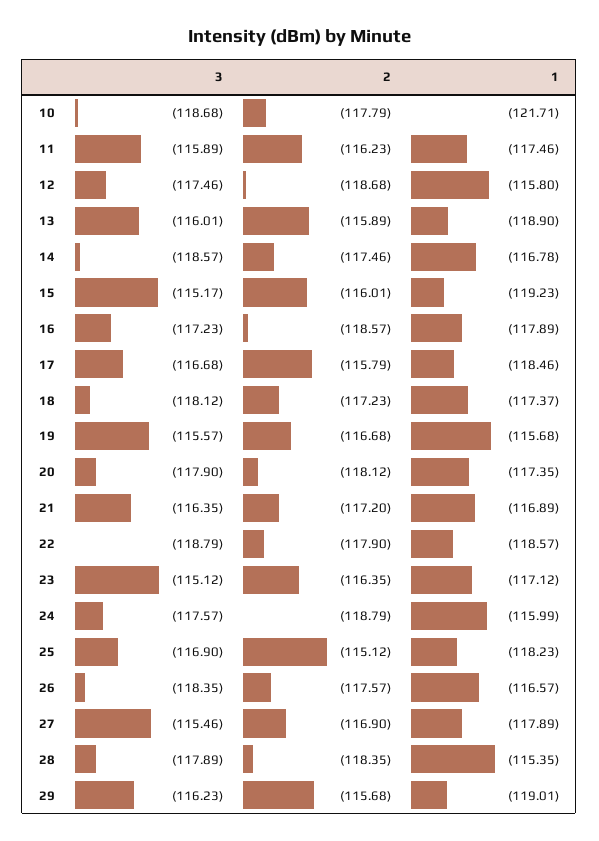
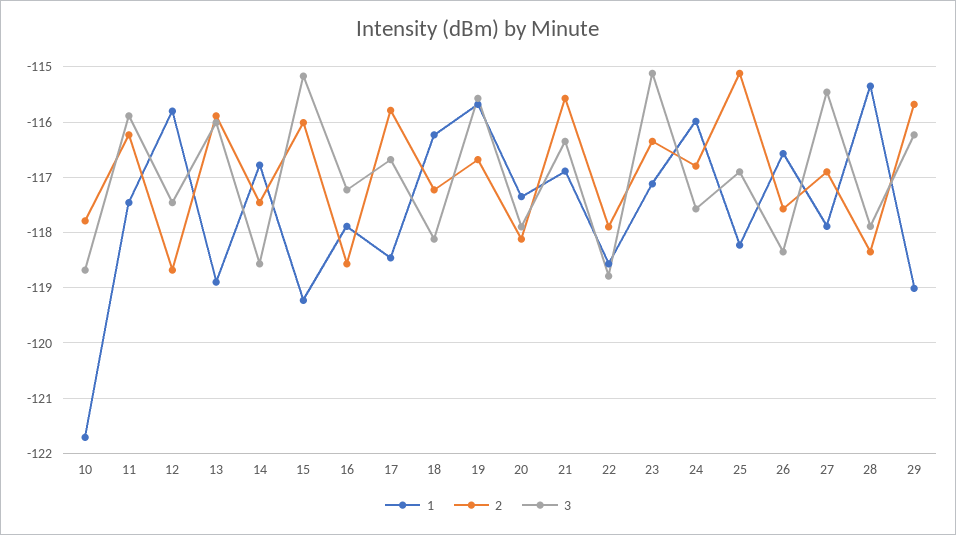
1, 18: -117.37 -> -116.2
2, 21: -117.2 -> -115.6
2, 24: -118.79 -> -116.8

